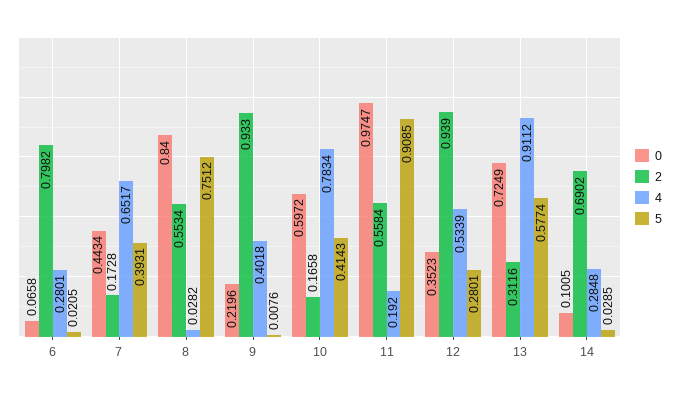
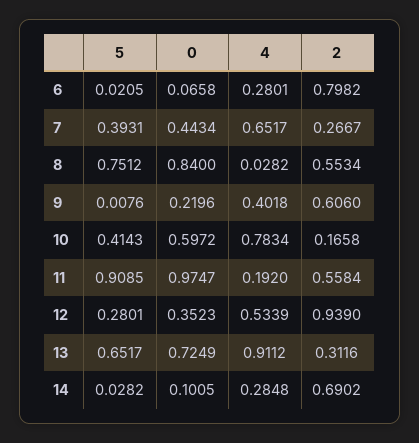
2, 7: 0.1728 -> 0.2667
2, 9: 0.933 -> 0.606
5, 13: 0.5774 -> 0.6517
5, 14: 0.0285 -> 0.0282

